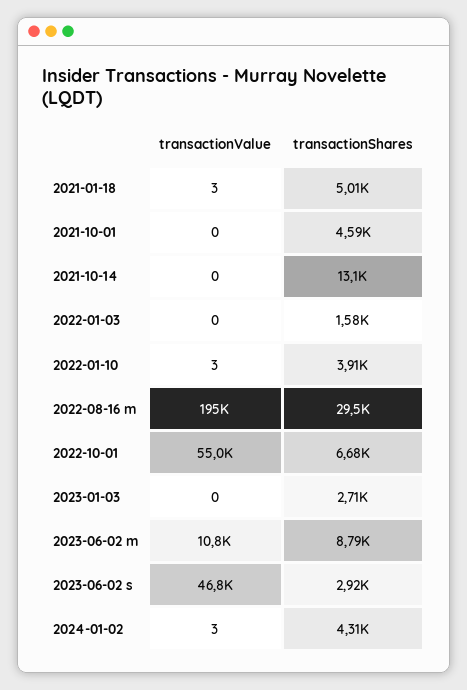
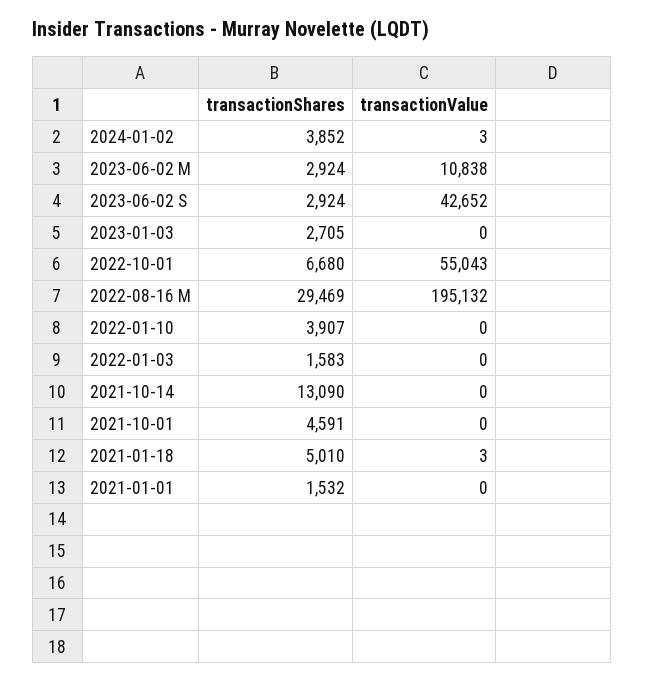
transactionValue, 2022-01-10: 3 -> 0
transactionShares, 2023-06-02 m: 8790 -> 2924
transactionValue, 2023-06-02 s: 46800 -> 42652
transactionShares, 2024-01-02: 4310 -> 3852
transactionShares, 2021-01-01: none -> 1532
transactionValue, 2021-01-01: none -> 0

